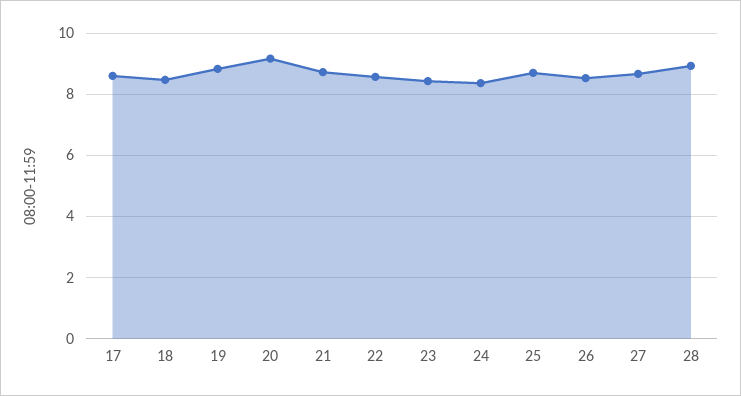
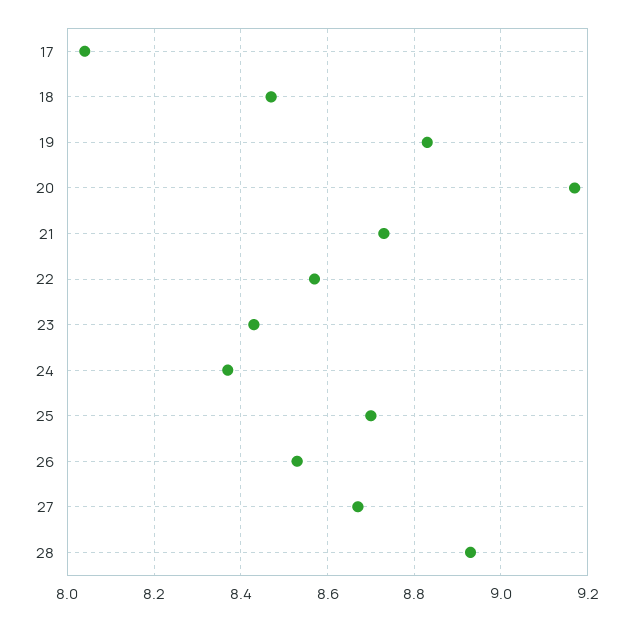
17: 8.6 -> 8.05

